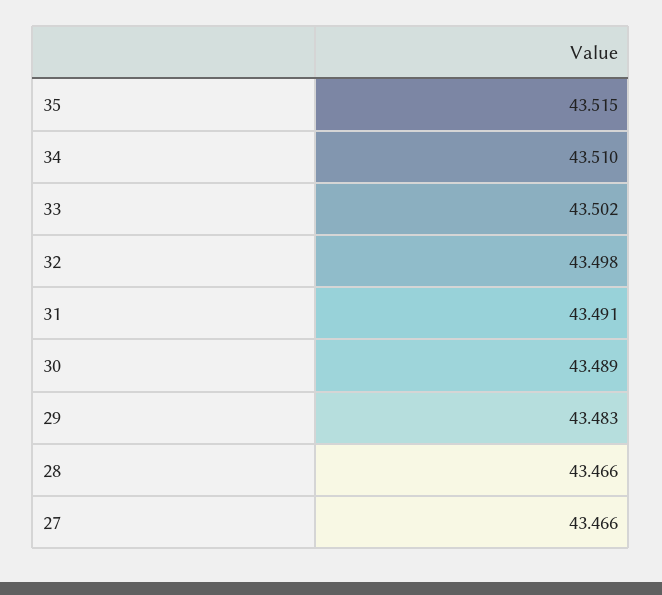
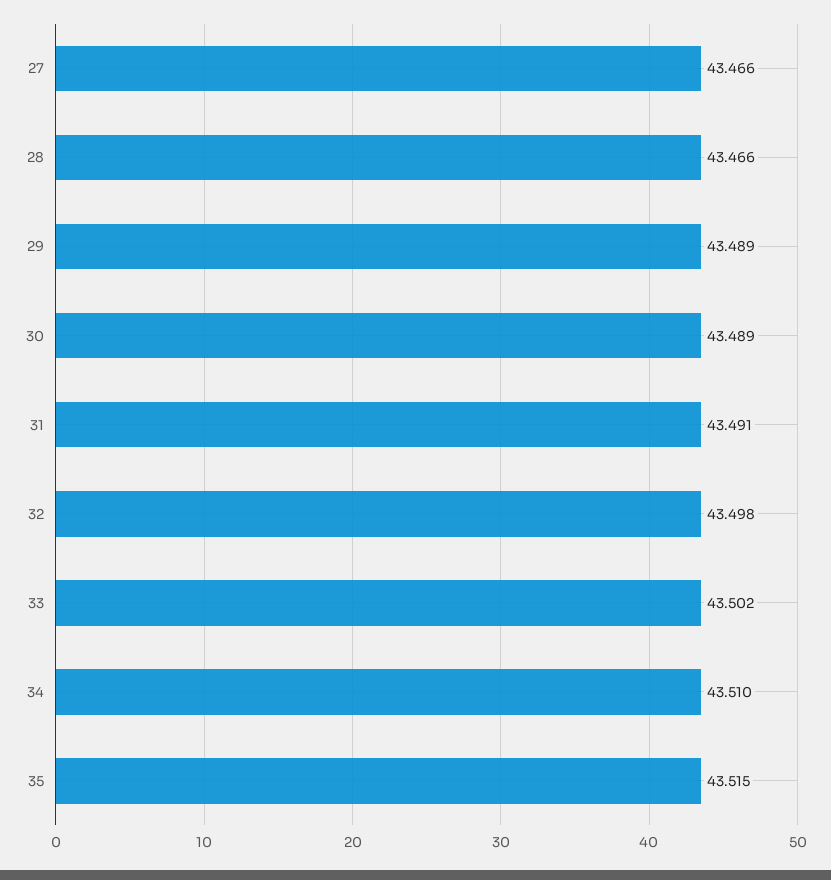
29: 43.483 -> 43.489

